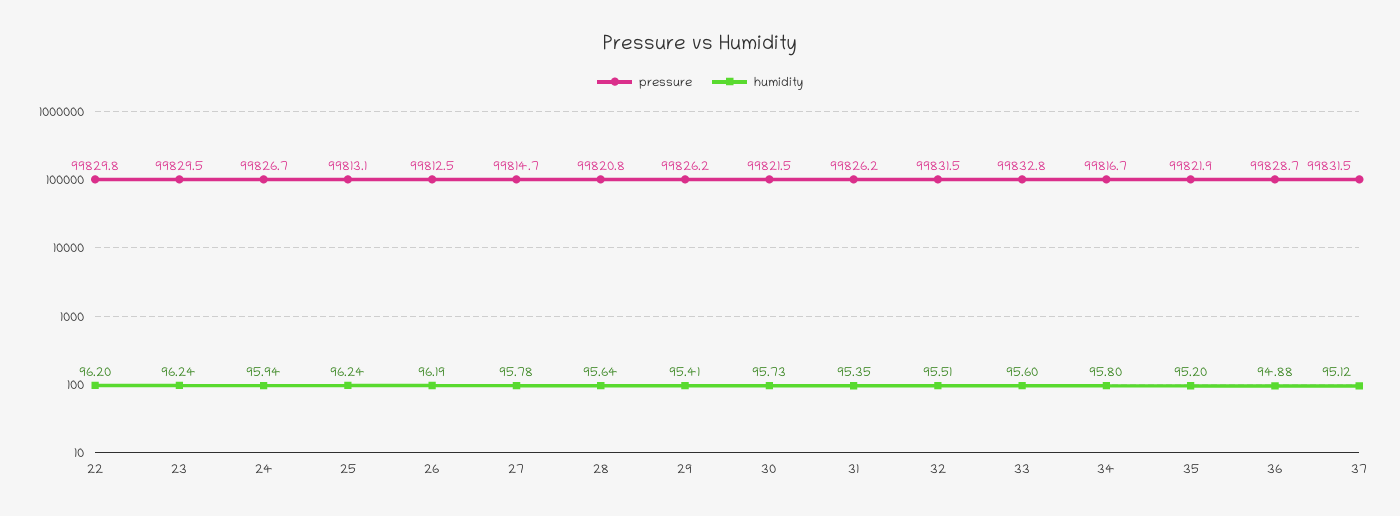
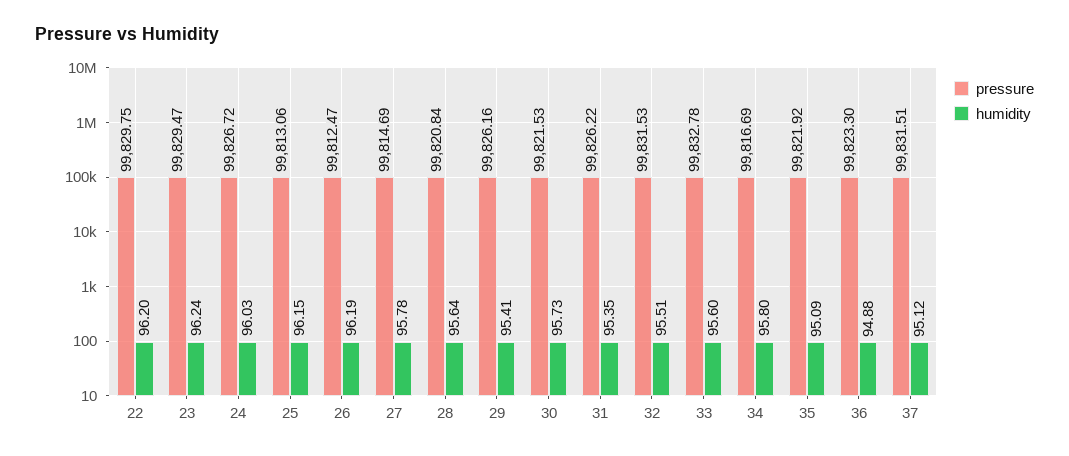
humidity, 24: 95.94 -> 96.03
humidity, 25: 96.24 -> 96.15
humidity, 35: 95.2 -> 95.09
pressure, 36: 99828.7 -> 99823.3

